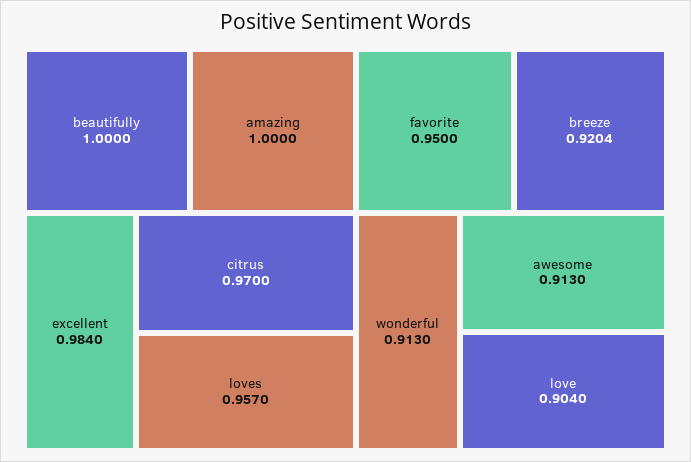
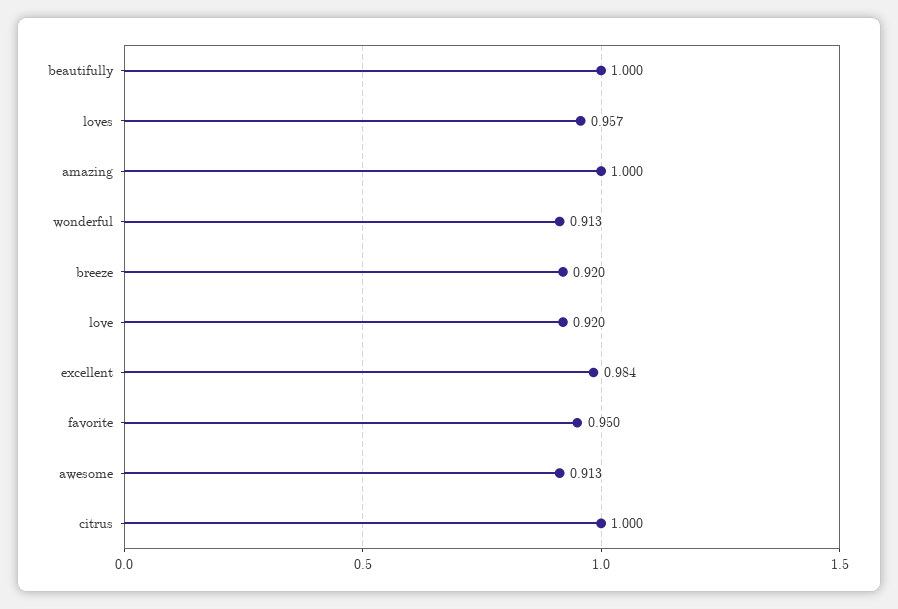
citrus: 0.97 -> 1
love: 0.904 -> 0.92

